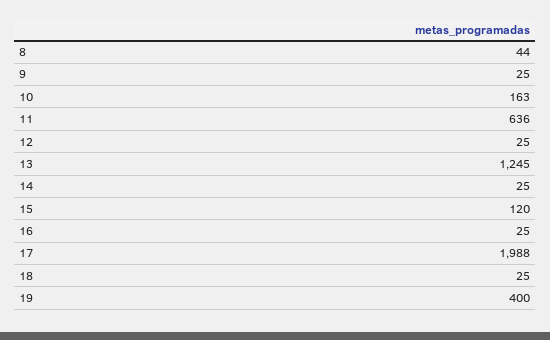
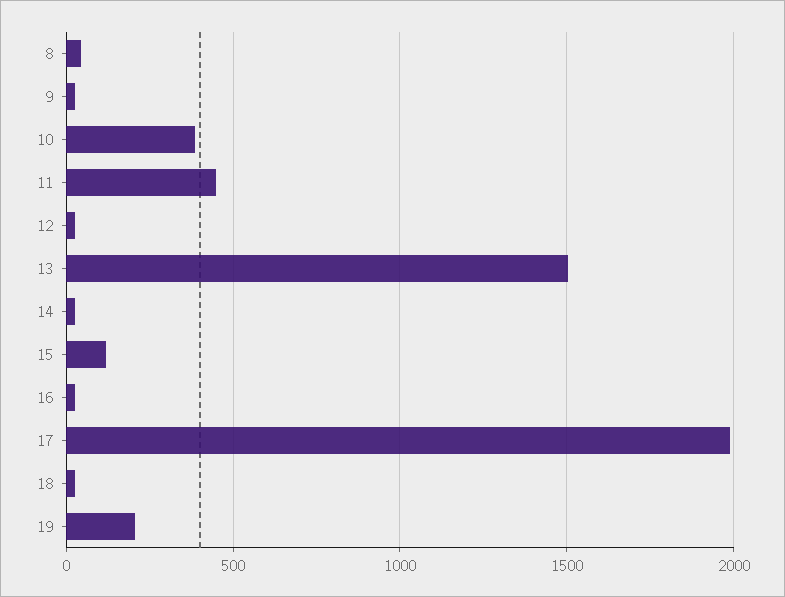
10: 163 -> 400
11: 636 -> 450
13: 1245 -> 1500
19: 400 -> 200

